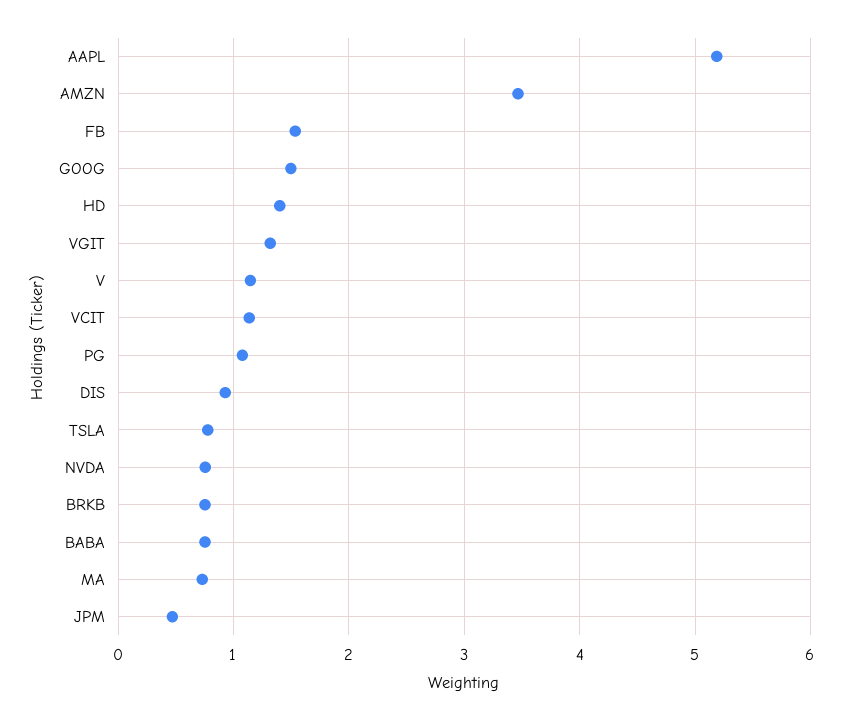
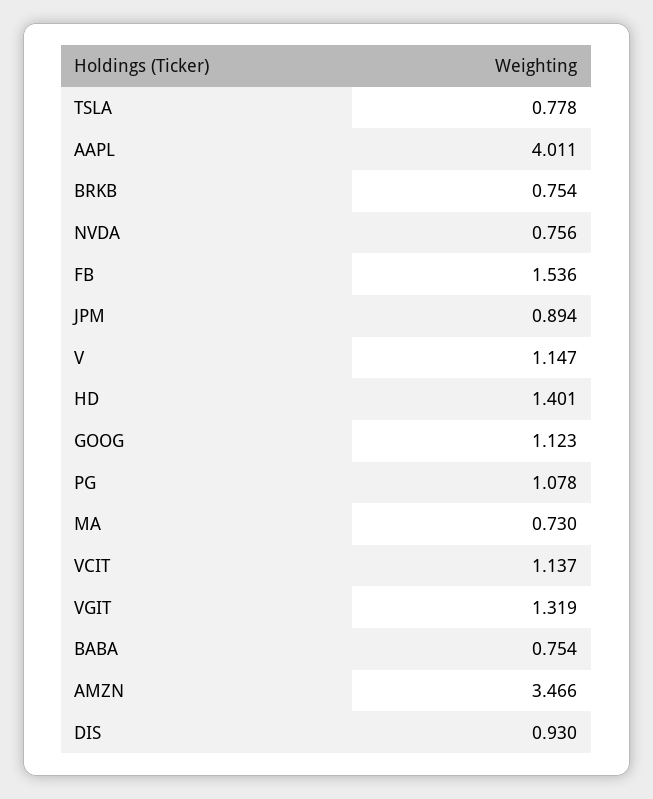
AAPL: 5.2 -> 4.011
GOOG: 1.5 -> 1.123
JPM: 0.5 -> 0.894

